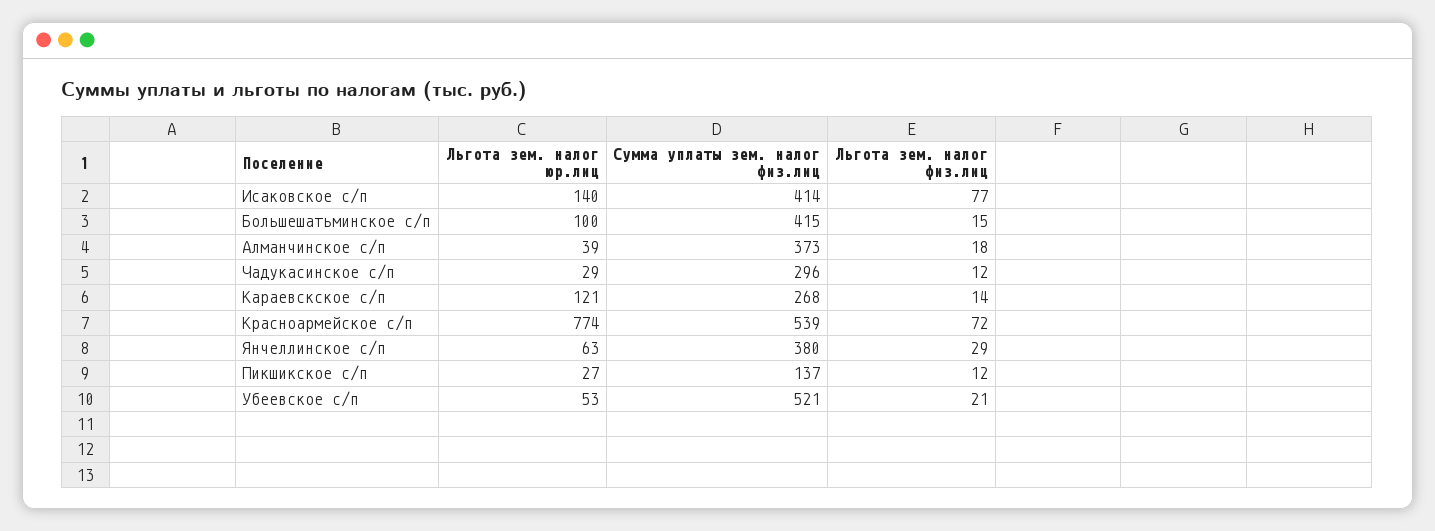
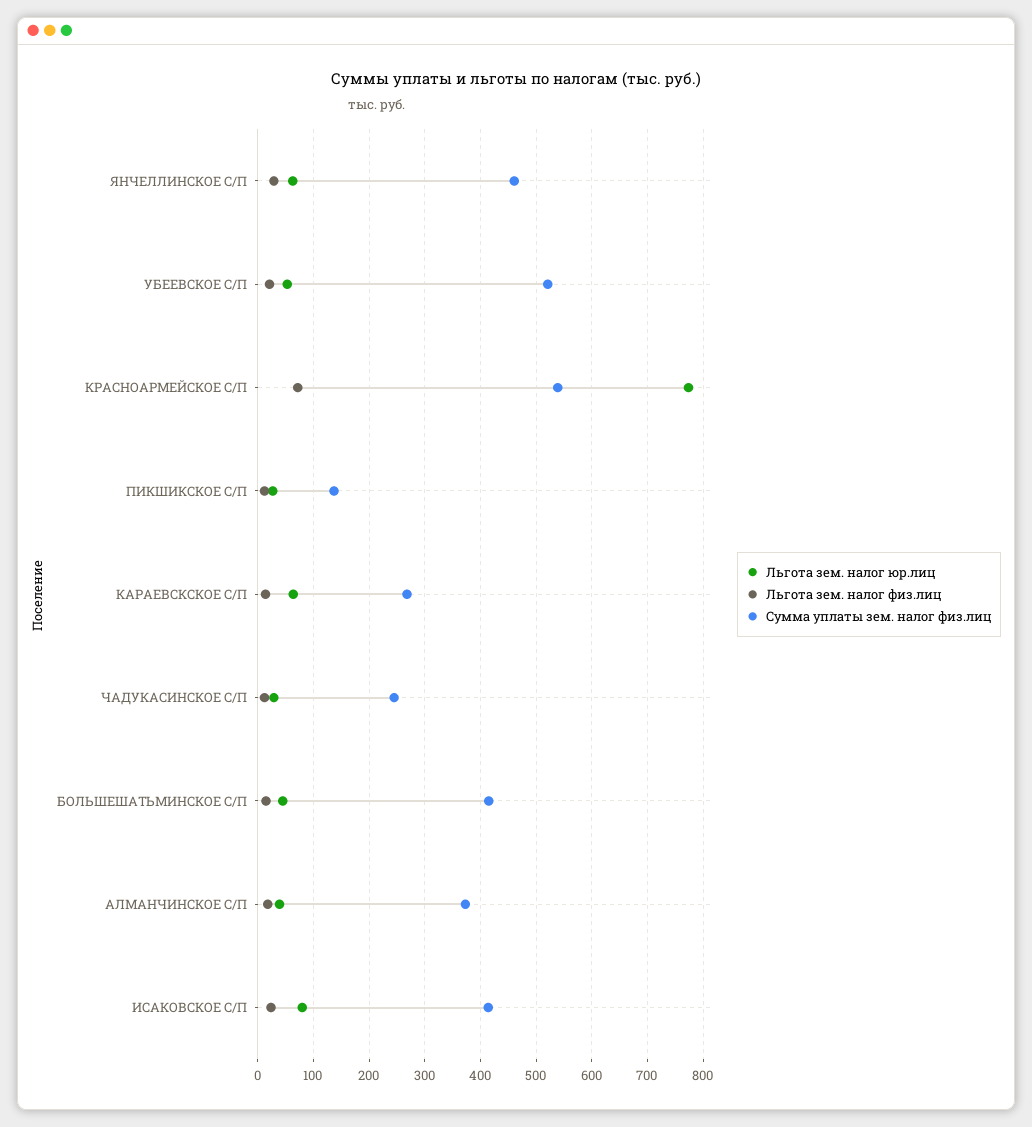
Льгота зем. налог юр.лиц, Исаковское с/п: 140 -> 80
Льгота зем. налог физ.лиц, Исаковское с/п: 77 -> 20
Льгота зем. налог юр.лиц, Большешатьминское с/п: 100 -> 40
Сумма уплаты зем. налог физ.лиц, Чадукасинское с/п: 296 -> 240
Льгота зем. налог юр.лиц, Караевскское с/п: 121 -> 60
Сумма уплаты зем. налог физ.лиц, Янчеллинское с/п: 380 -> 460

